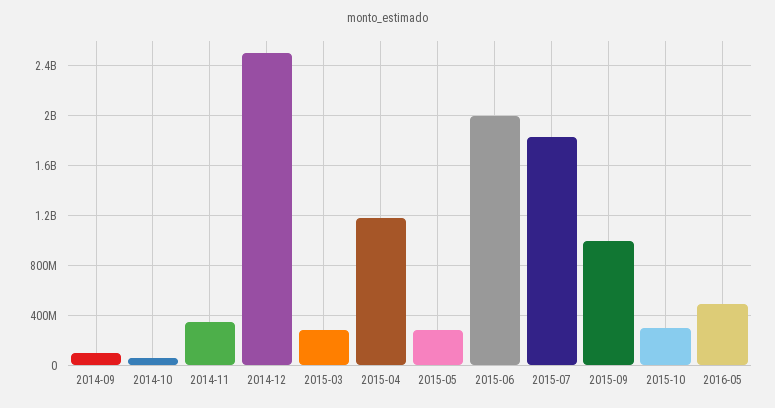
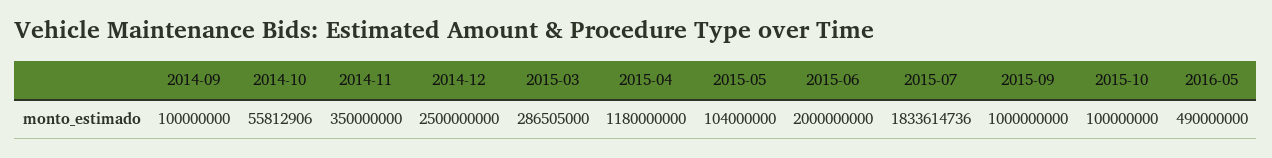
2015-05: 300000000 -> 104000000
2015-10: 300000000 -> 100000000

